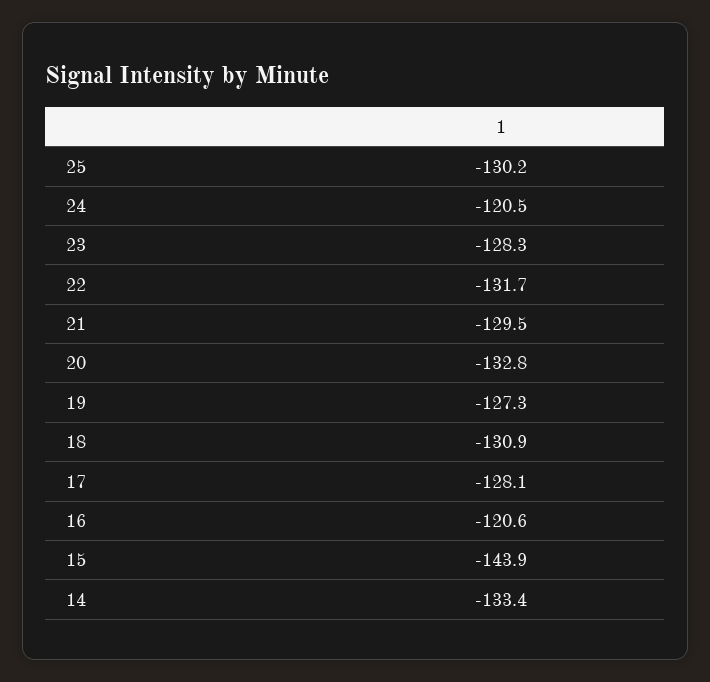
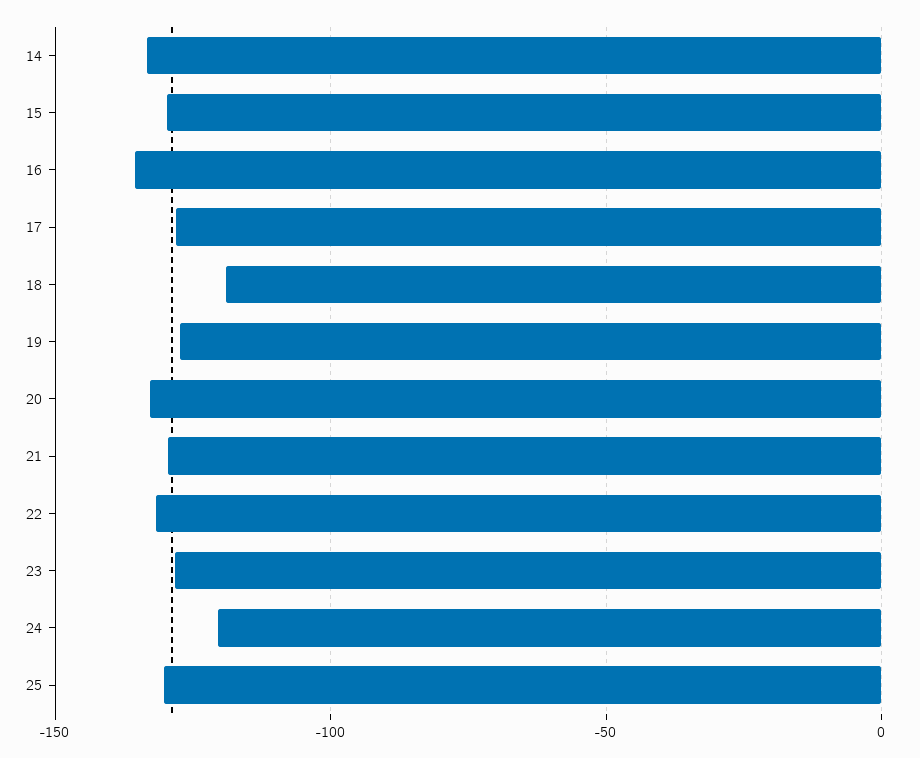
18: -130.9 -> -120
16: -120.6 -> -135
15: -143.9 -> -130

